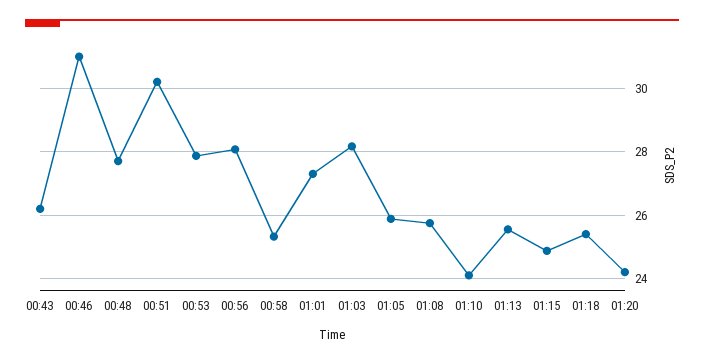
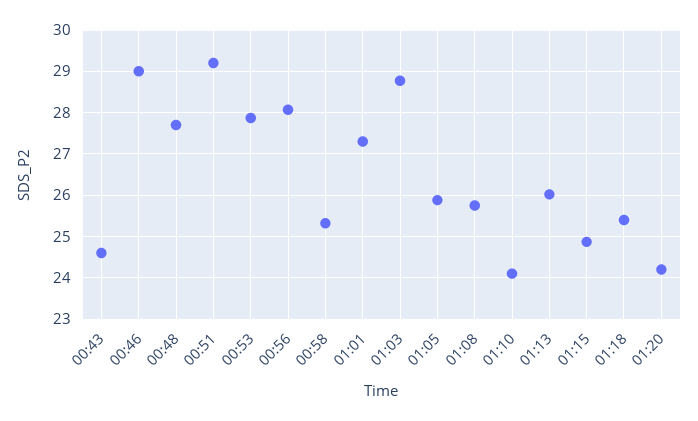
00:43: 26.2 -> 24.6
00:46: 31 -> 29
00:51: 30.2 -> 29.2
01:03: 28.2 -> 28.8
01:13: 25.6 -> 26

